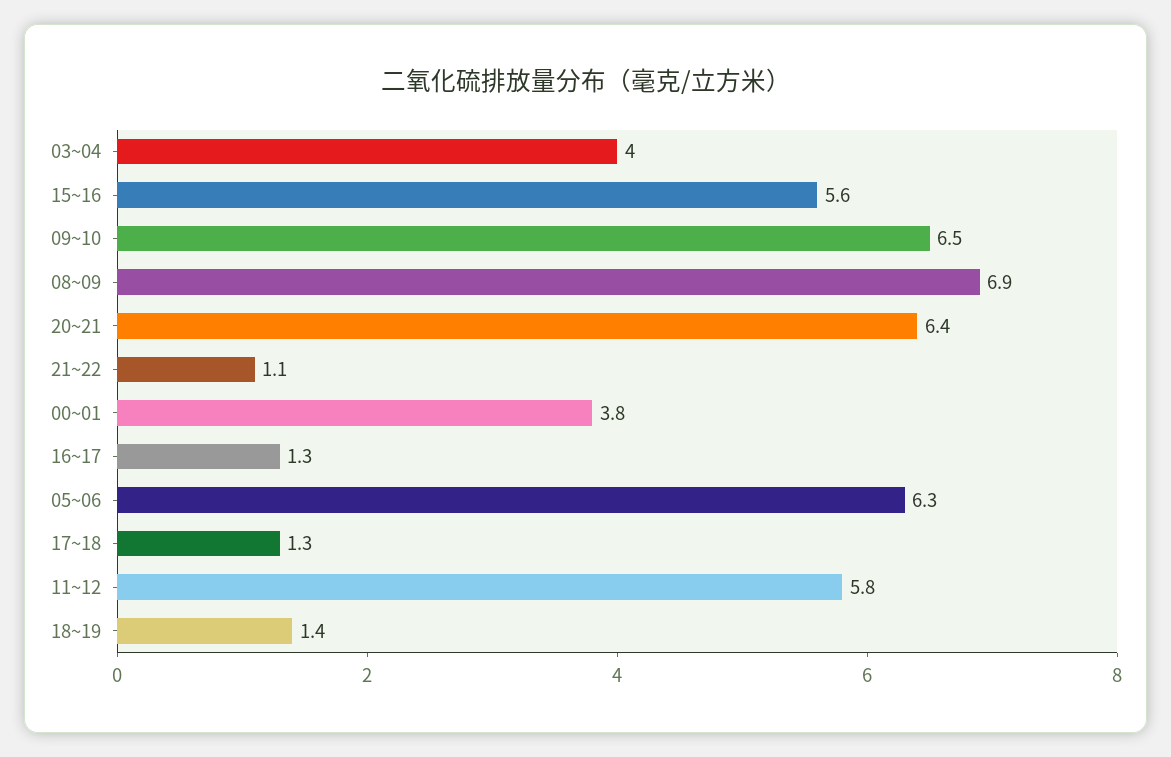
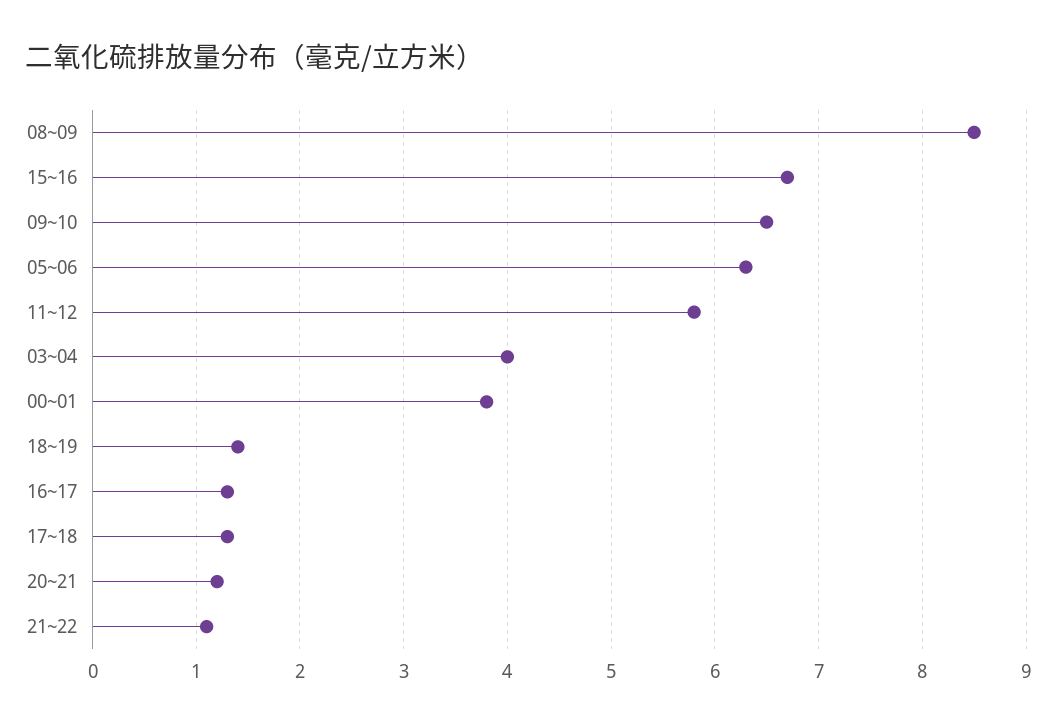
15~16: 5.6 -> 6.7
08~09: 6.9 -> 8.5
20~21: 6.4 -> 1.2

